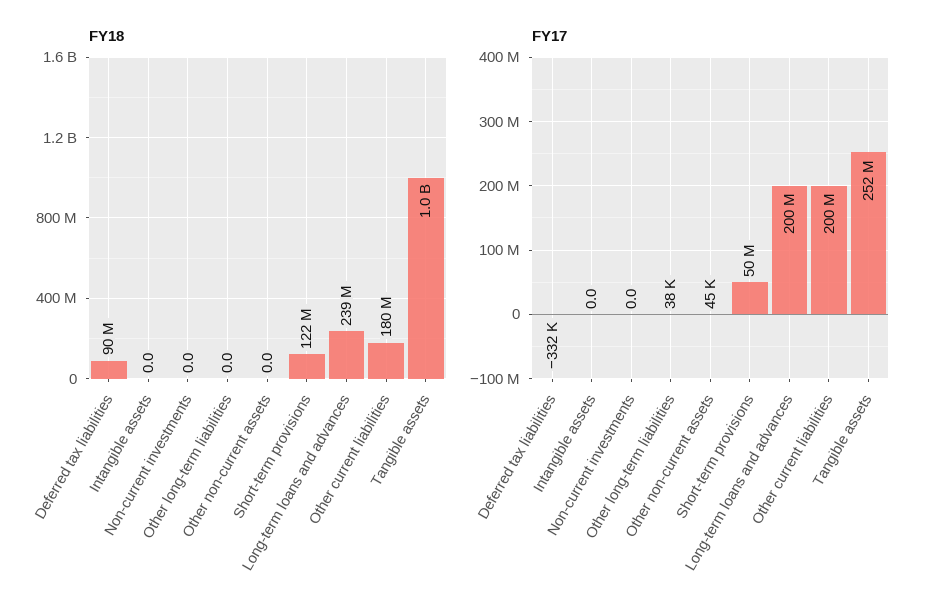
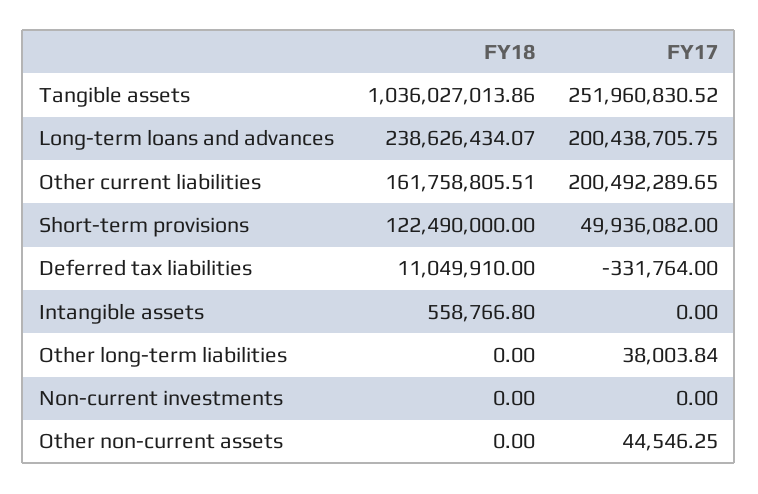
FY18, Deferred tax liabilities: 90000000 -> 11049910
FY18, Intangible assets: 0 -> 558766.8
FY18, Other current liabilities: 180000000 -> 161758805.51

